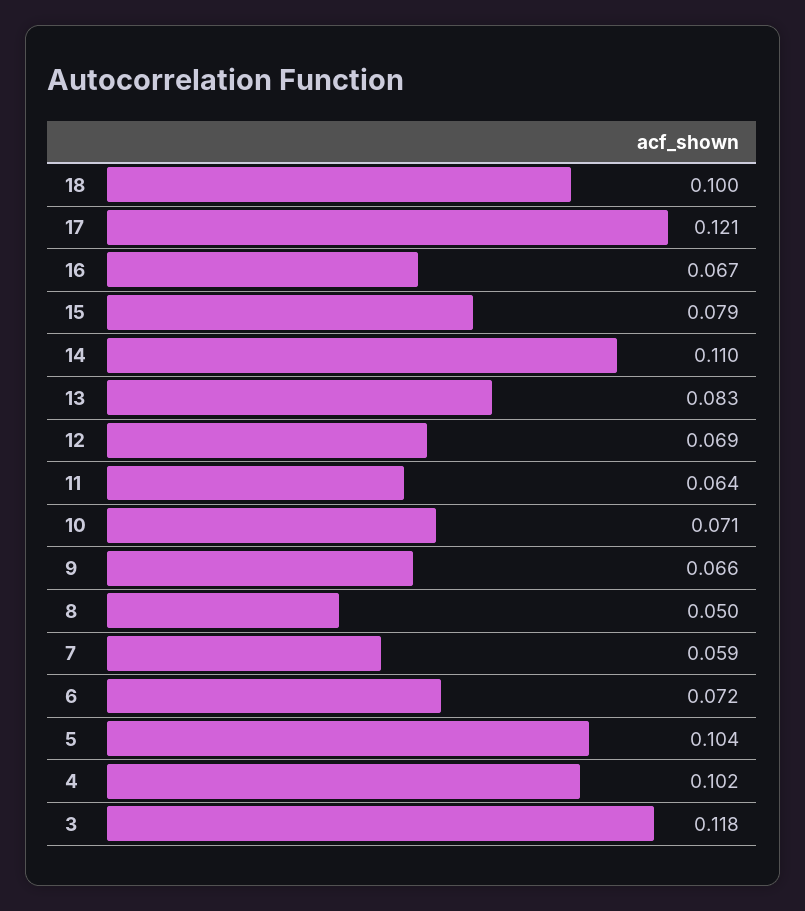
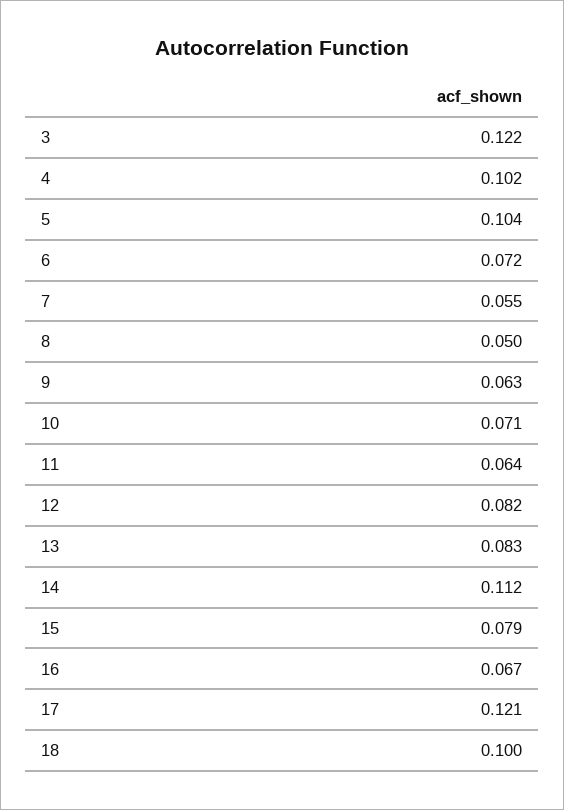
14: 0.11 -> 0.112
12: 0.069 -> 0.082
9: 0.066 -> 0.063
7: 0.059 -> 0.055
3: 0.118 -> 0.122

